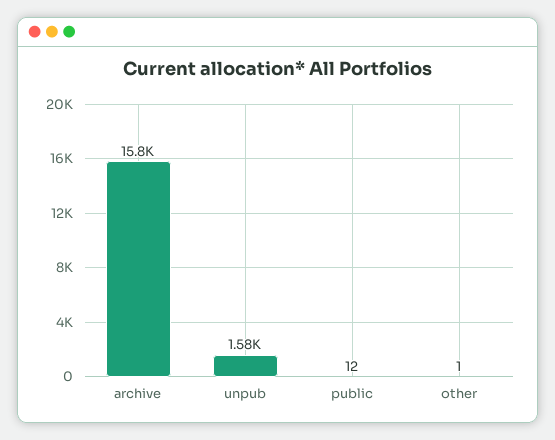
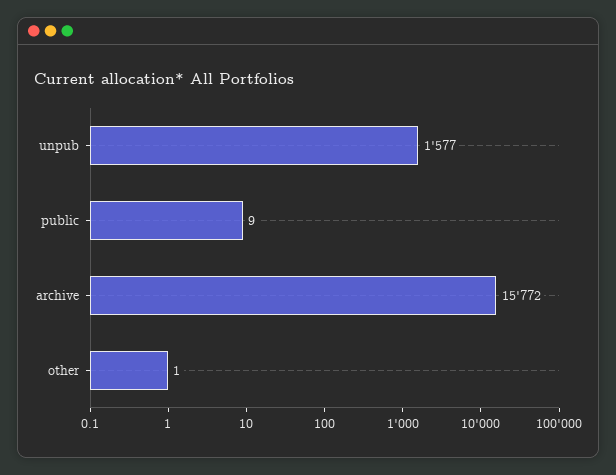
public: 12 -> 9

